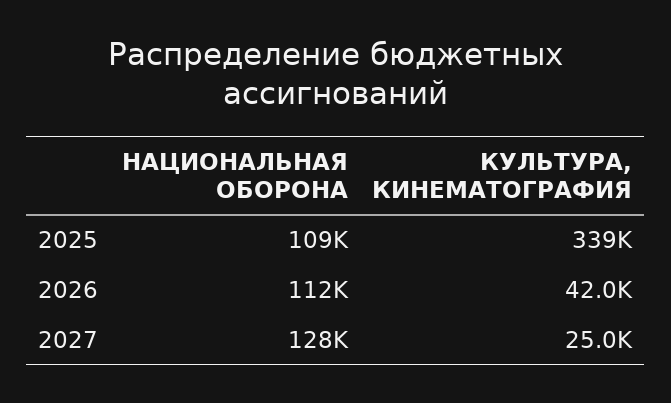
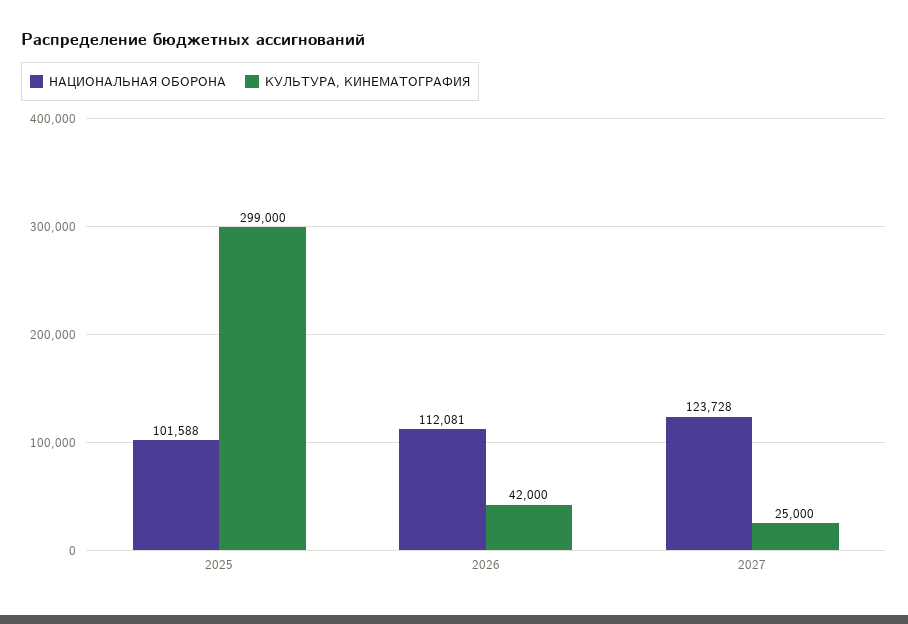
НАЦИОНАЛЬНАЯ ОБОРОНА, 2025: 109000 -> 101588
КУЛЬТУРА, КИНЕМАТОГРАФИЯ, 2025: 339000 -> 299000
НАЦИОНАЛЬНАЯ ОБОРОНА, 2027: 128000 -> 123728

